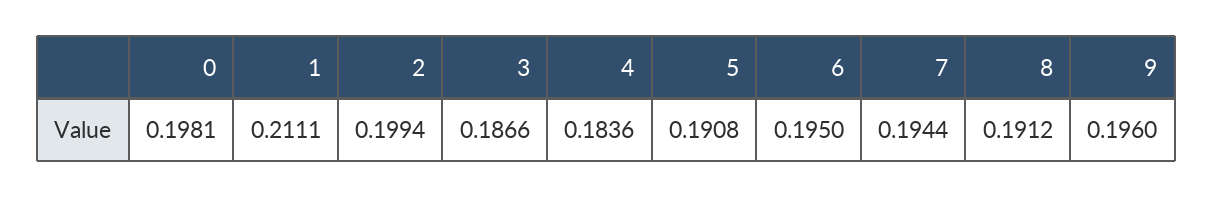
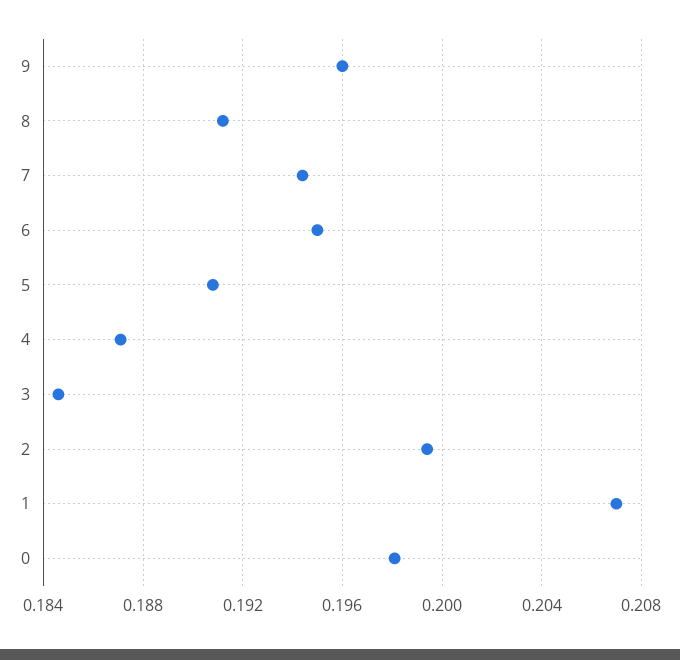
1: 0.2111 -> 0.207
3: 0.1866 -> 0.1845
4: 0.1836 -> 0.187

